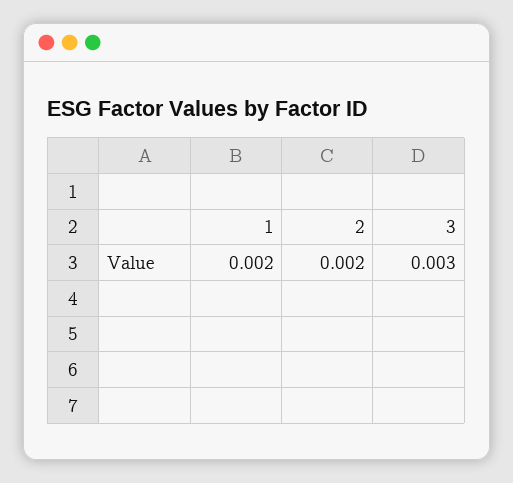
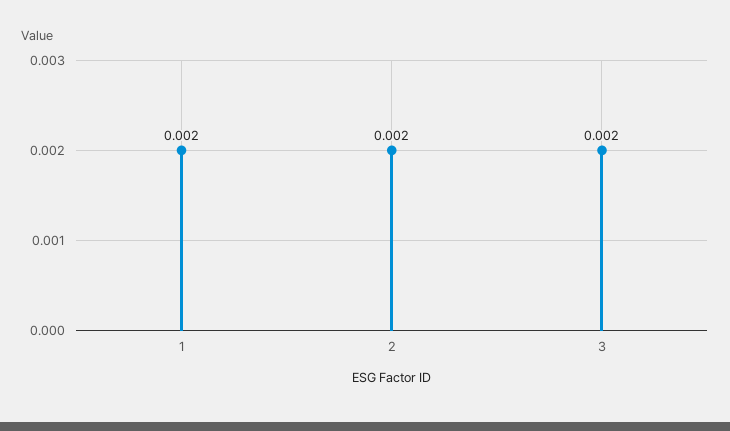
3: 0.003 -> 0.002

